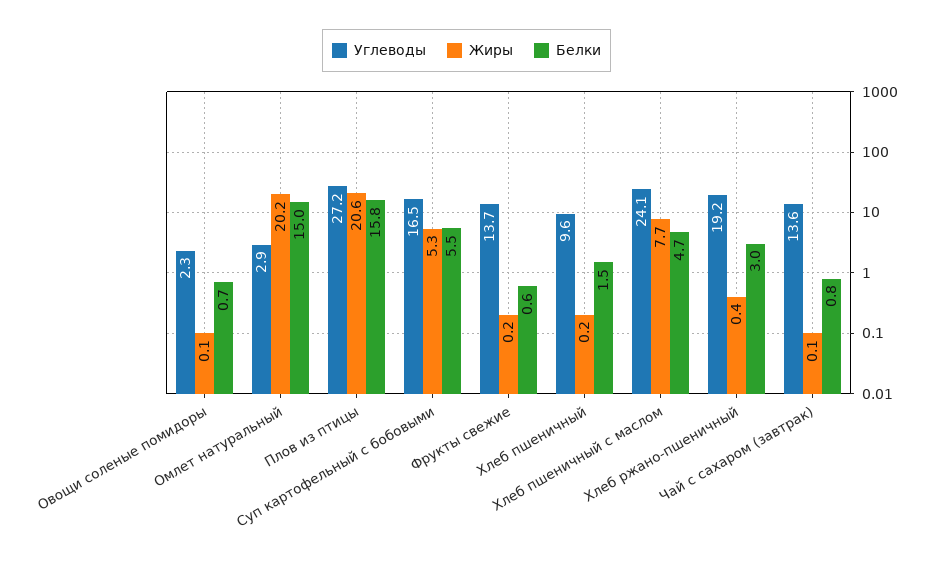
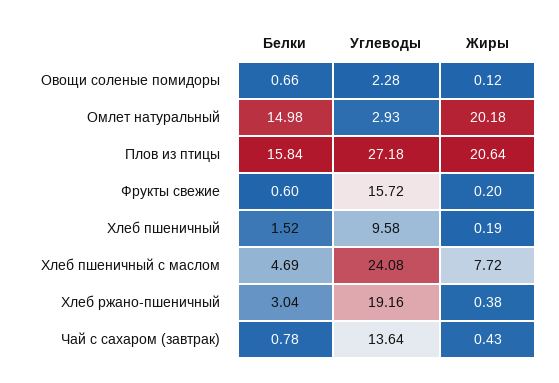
Углеводы, Суп картофельный с бобовыми: 16.5 -> none
Жиры, Суп картофельный с бобовыми: 5.3 -> none
Белки, Суп картофельный с бобовыми: 5.5 -> none
Углеводы, Фрукты свежие: 13.7 -> 15.72
Жиры, Чай с сахаром (завтрак): 0.1 -> 0.43

